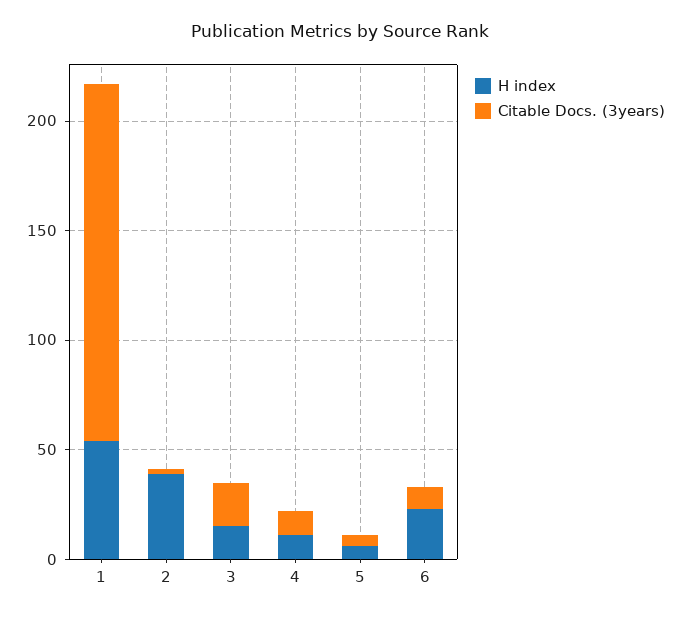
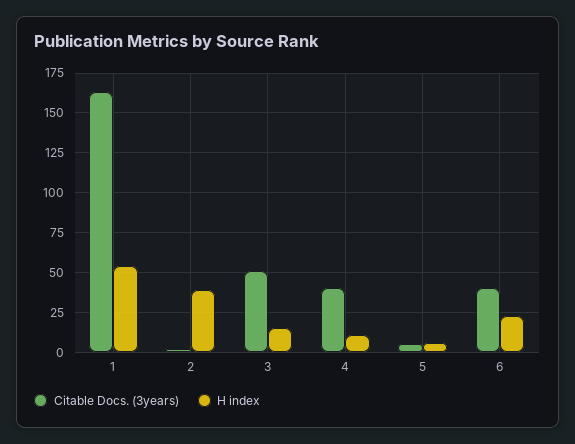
Citable Docs. (3years), 3: 20 -> 50
Citable Docs. (3years), 4: 10 -> 40
Citable Docs. (3years), 6: 10 -> 40

